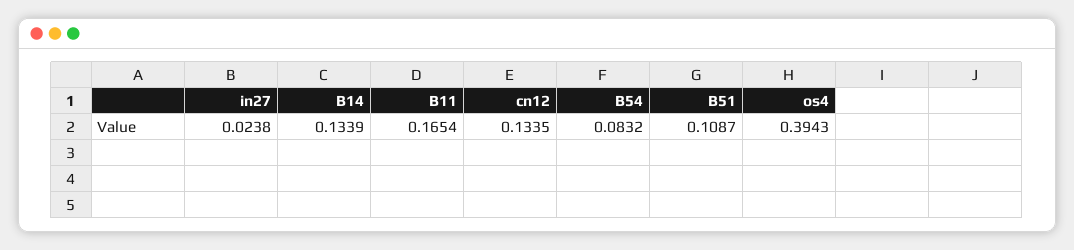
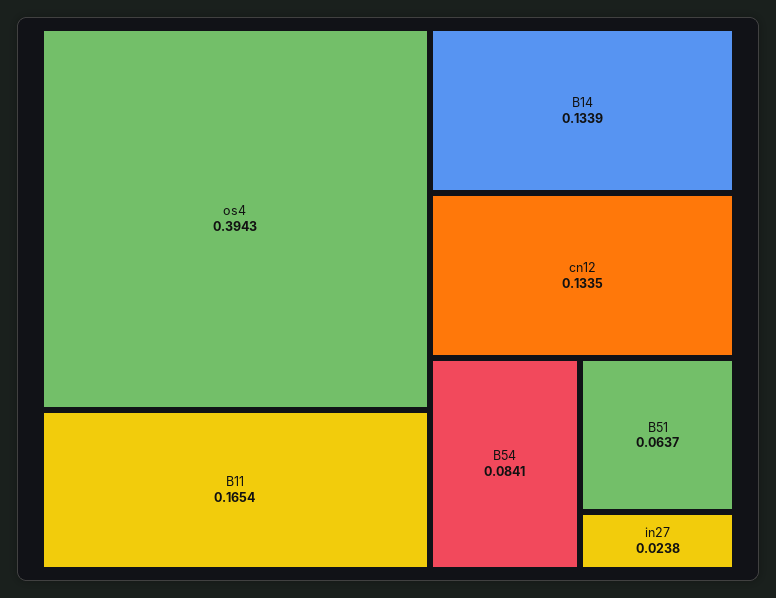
B54: 0.0832 -> 0.0841
B51: 0.1087 -> 0.0637

